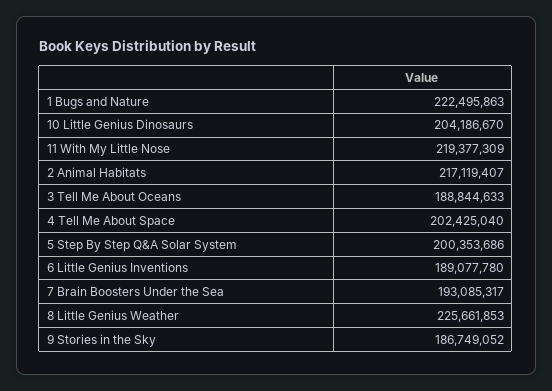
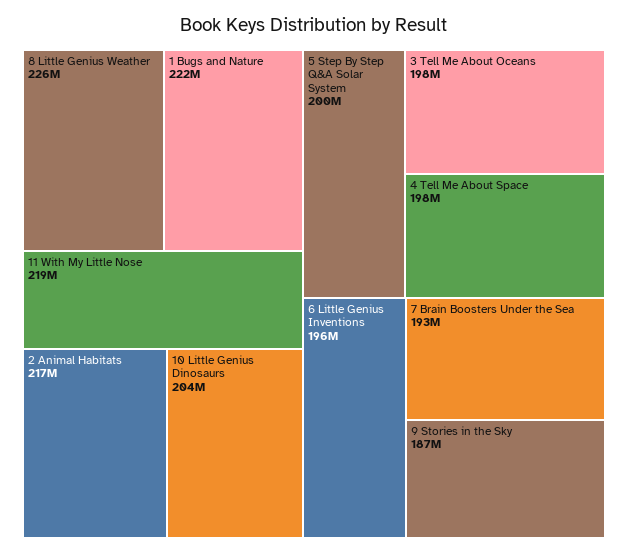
3 Tell Me About Oceans: 188844633 -> 198000000
4 Tell Me About Space: 202425040 -> 198000000
6 Little Genius Inventions: 189077780 -> 196000000

